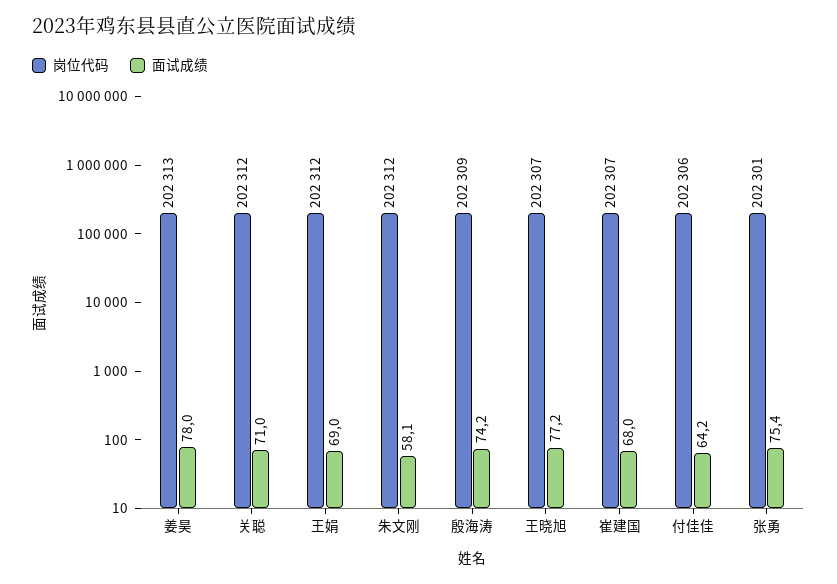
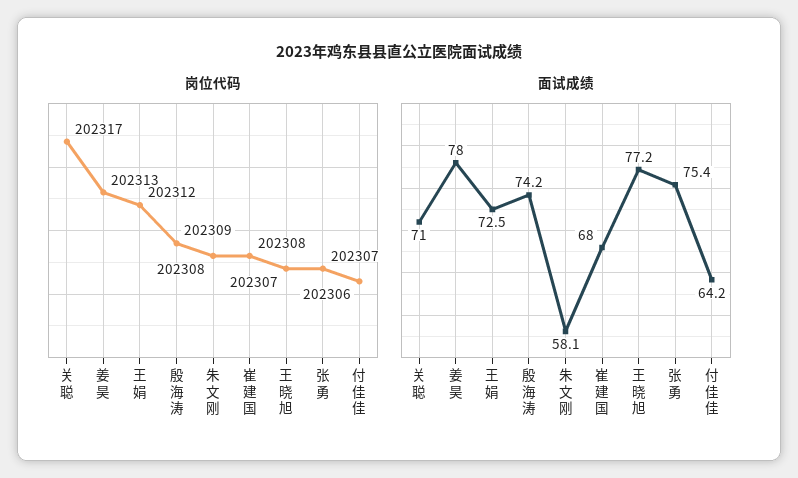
岗位代码, 关聪: 202312 -> 202317
面试成绩, 王娟: 69 -> 72.5
岗位代码, 朱文刚: 202312 -> 202308
岗位代码, 崔建国: 202307 -> 202308
岗位代码, 张勇: 202301 -> 202307

